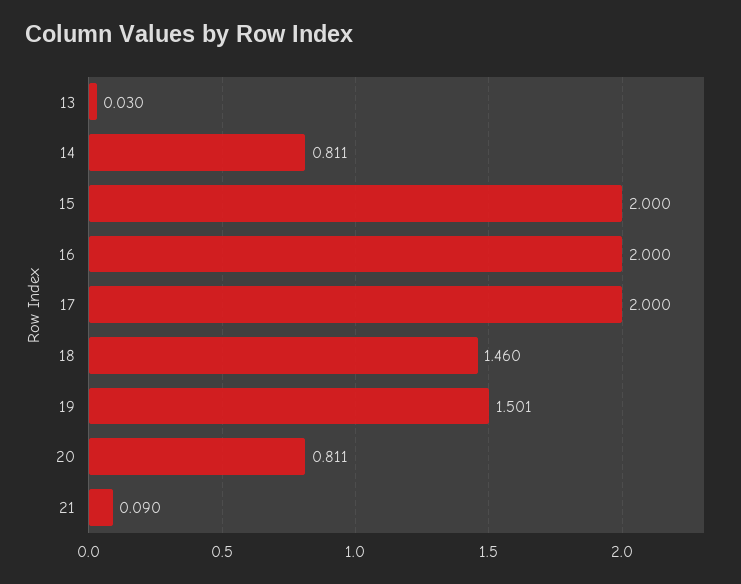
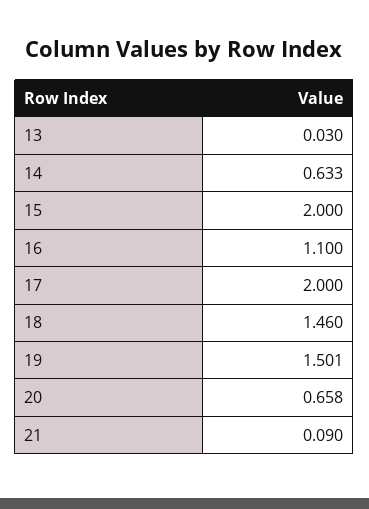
14: 0.811 -> 0.633
16: 2 -> 1.1
20: 0.811 -> 0.658

